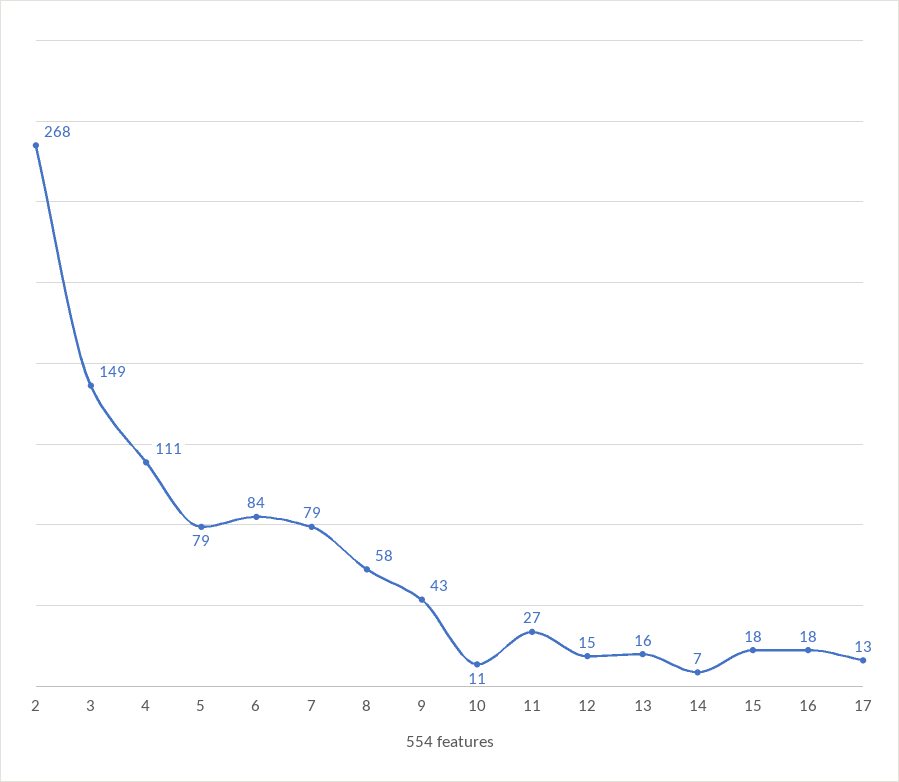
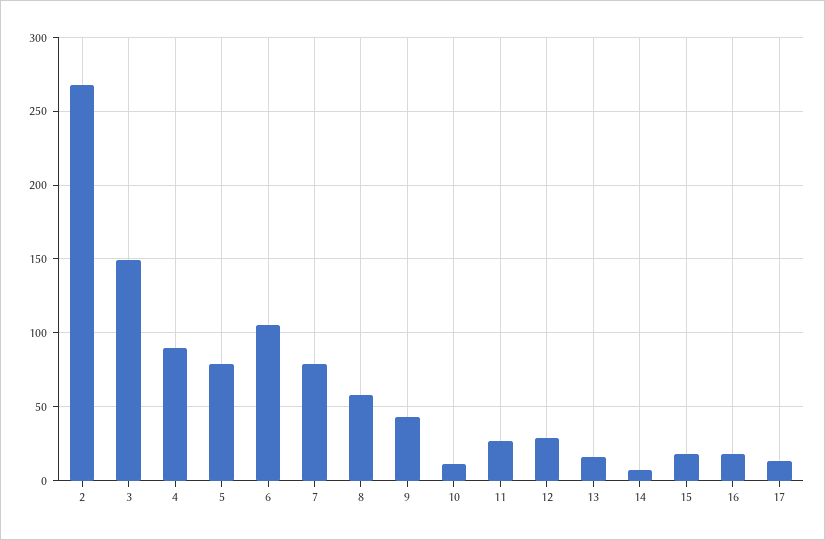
4: 111 -> 90
6: 84 -> 105
12: 15 -> 30

